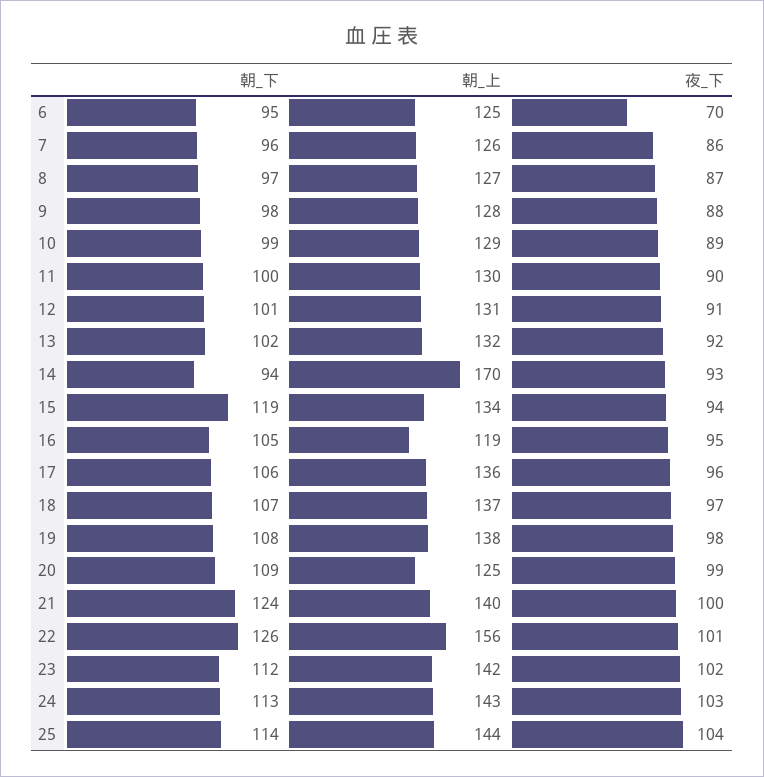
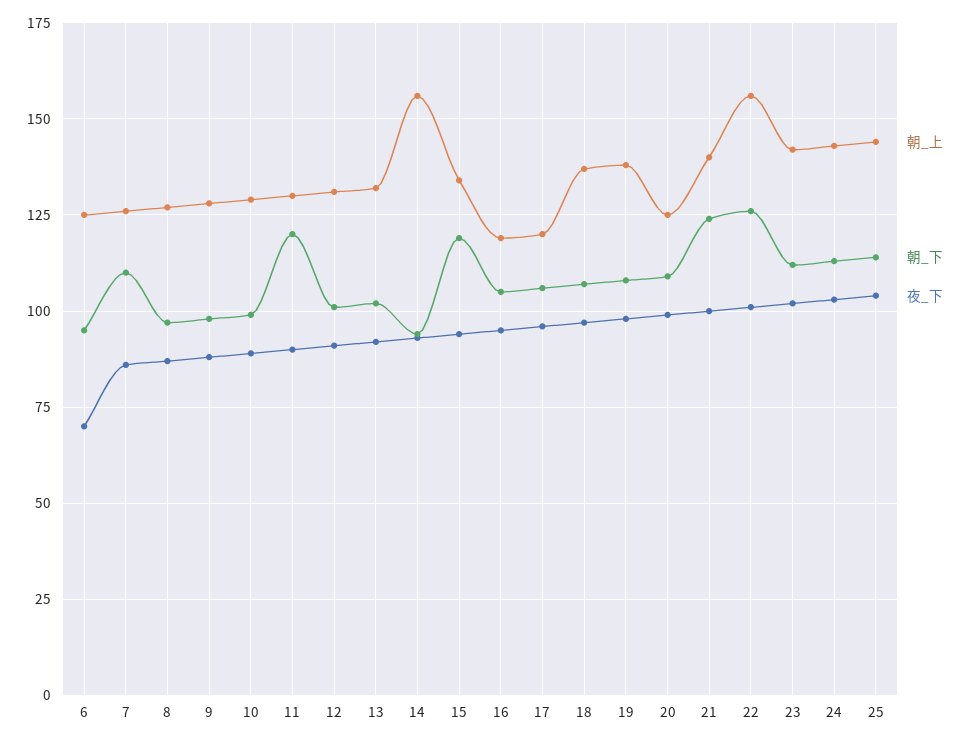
朝_下, 7: 96 -> 110
朝_下, 11: 100 -> 120
朝_上, 14: 170 -> 155
朝_上, 17: 136 -> 120

